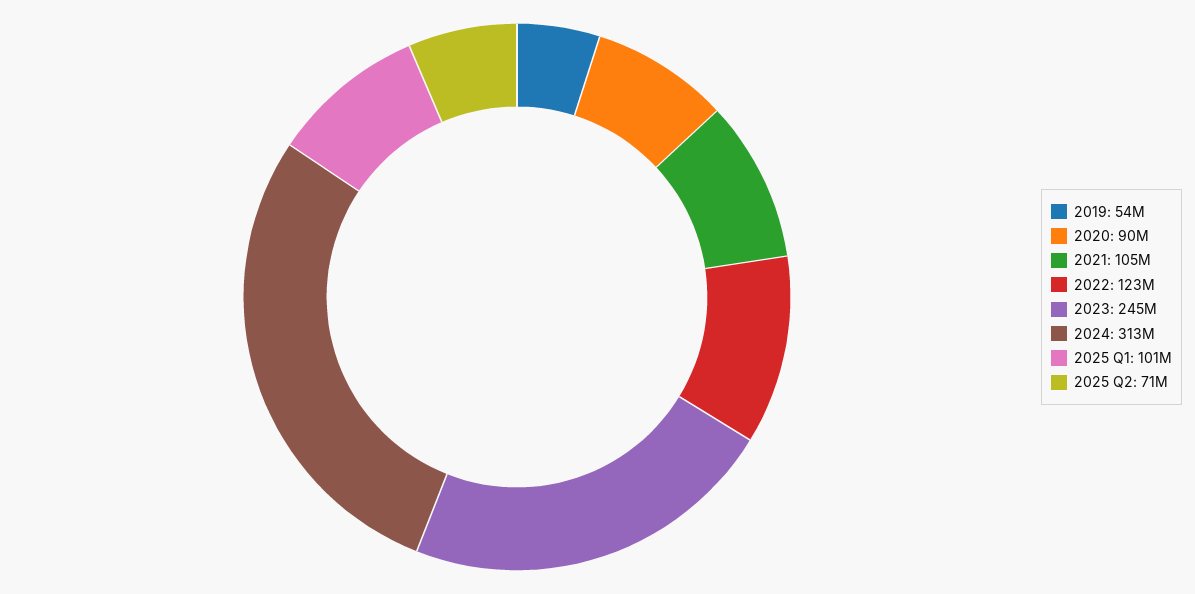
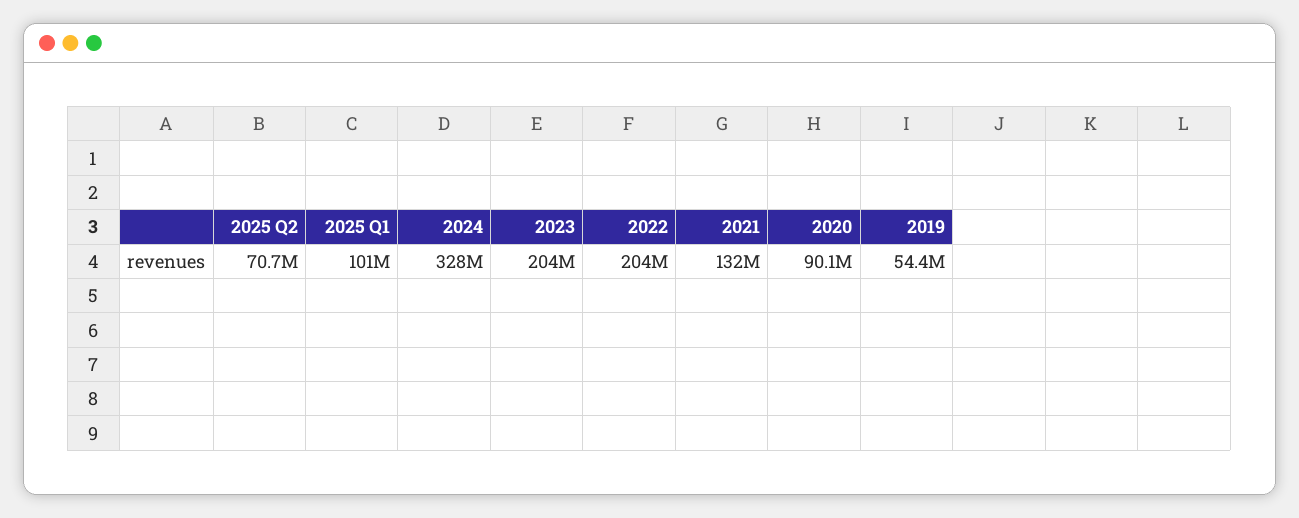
2021: 105000000 -> 132000000
2022: 123000000 -> 204000000
2023: 245000000 -> 204000000
2024: 313000000 -> 328000000

